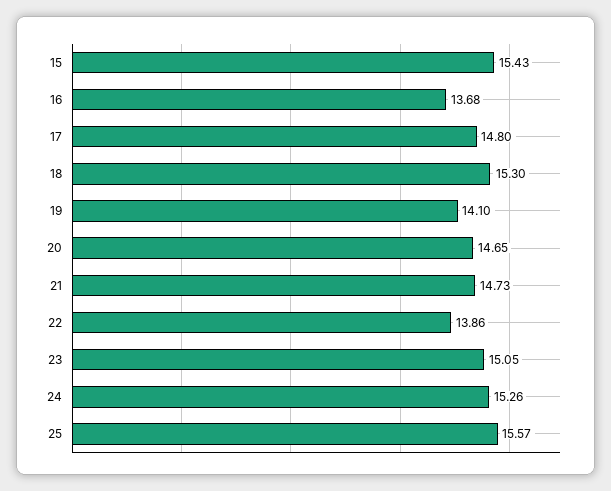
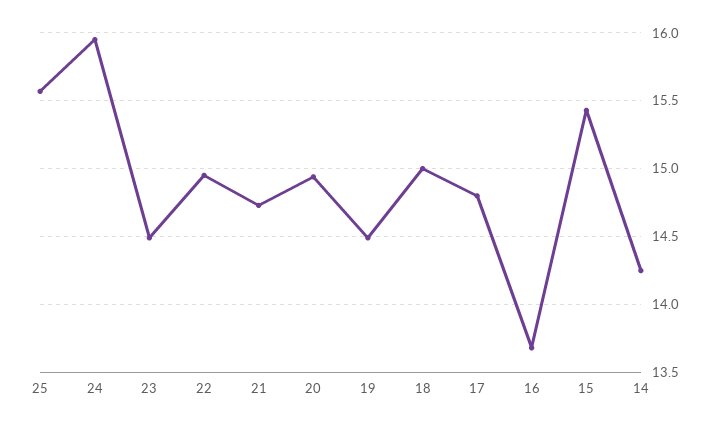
18: 15.3 -> 15
19: 14.1 -> 14.5
20: 14.65 -> 14.95
22: 13.86 -> 14.95
23: 15.05 -> 14.5
24: 15.26 -> 15.95
14: none -> 14.25

